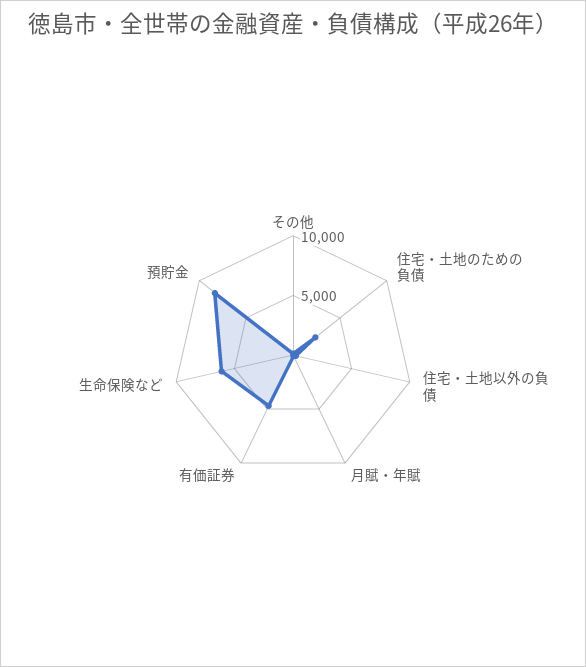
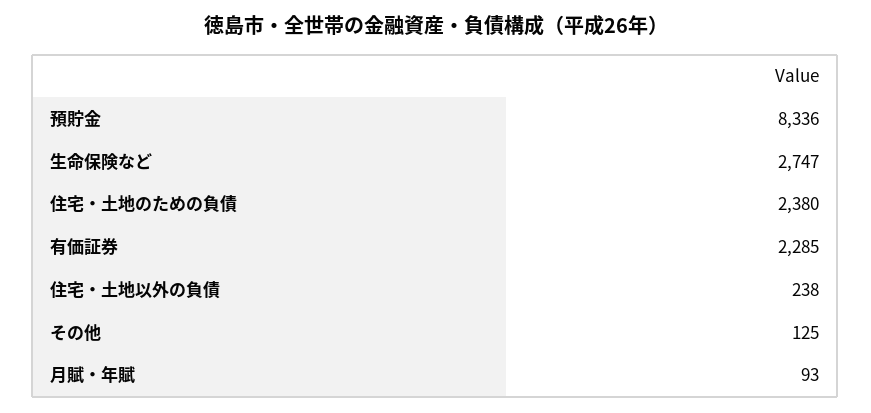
有価証券: 5000 -> 2285
生命保険など: 6000 -> 2747

